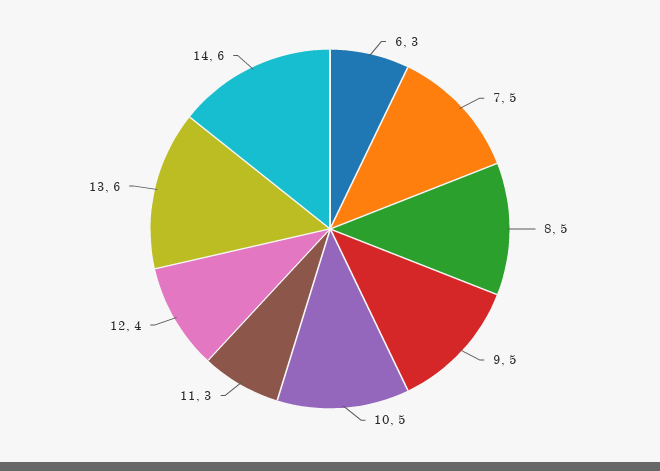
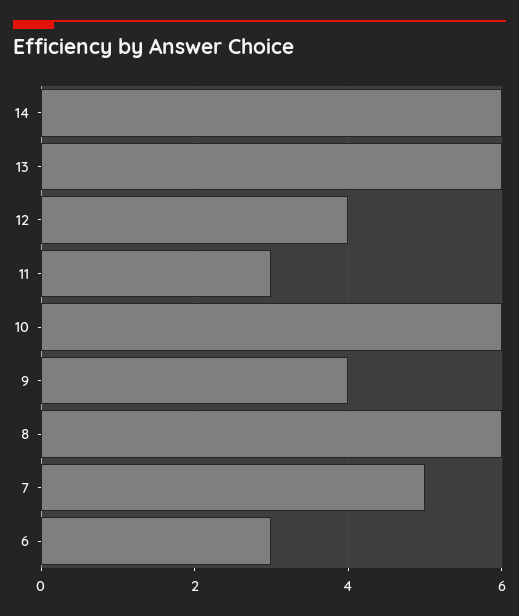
8: 5 -> 6
9: 5 -> 4
10: 5 -> 6

